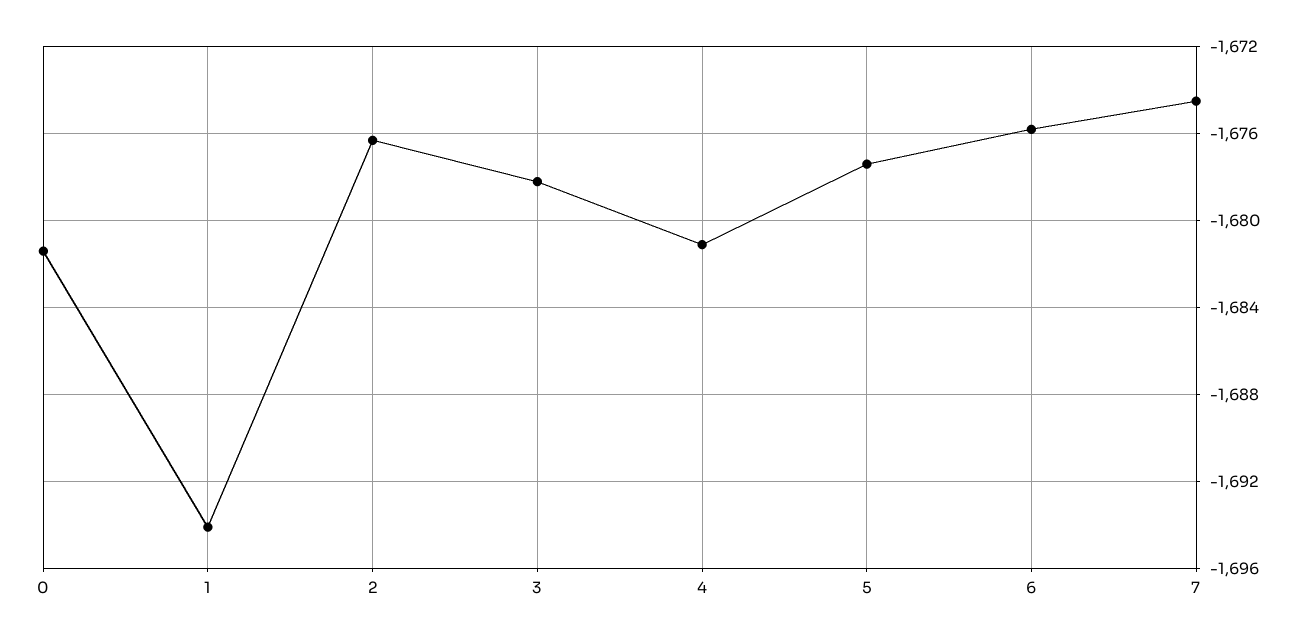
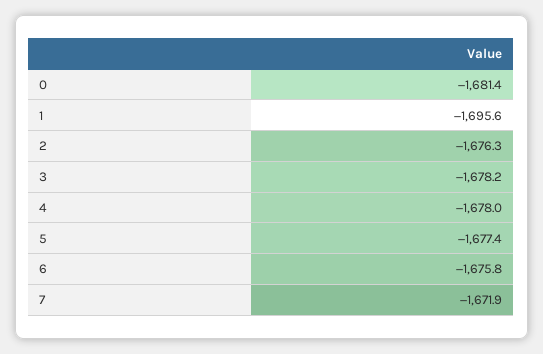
1: -1694 -> -1695.6
4: -1681 -> -1678
7: -1674.5 -> -1671.9

